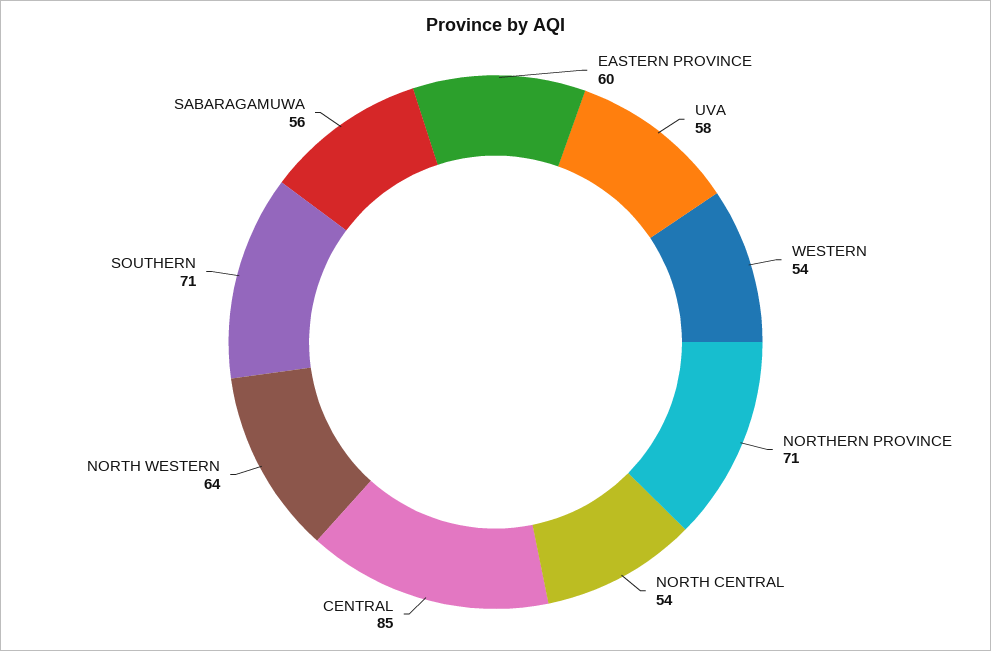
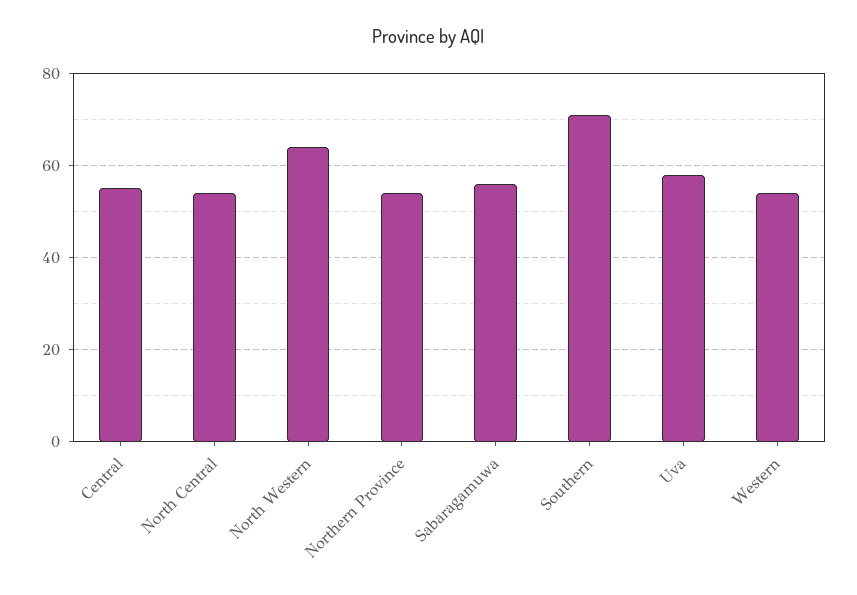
EASTERN PROVINCE: 60 -> none
NORTHERN PROVINCE: 71 -> 55
CENTRAL: 85 -> 55

